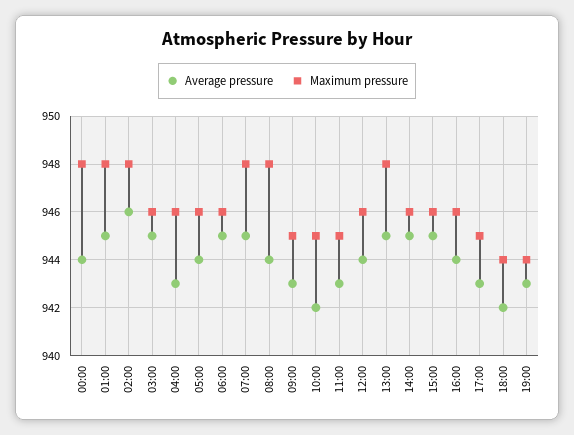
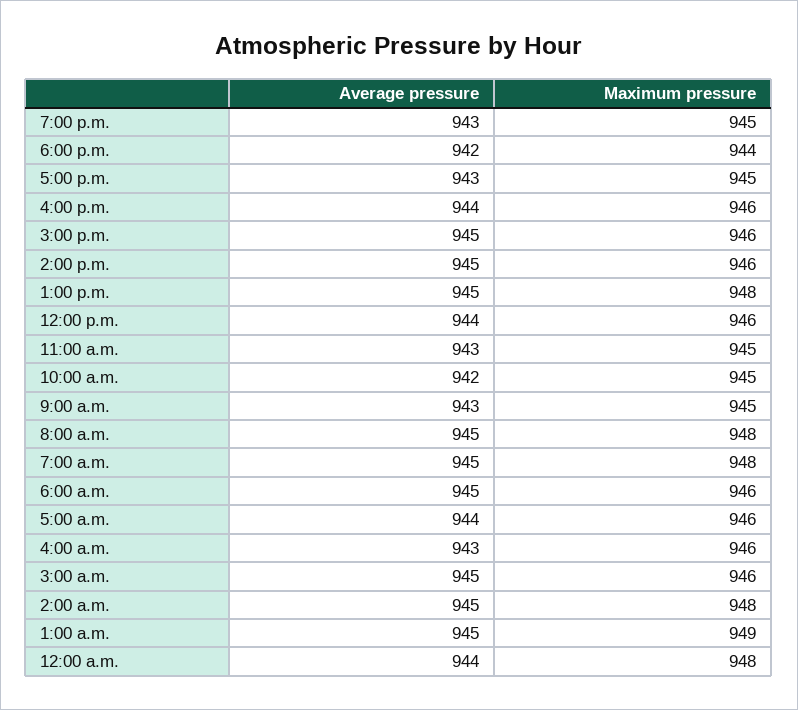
Maximum pressure, 01:00: 948 -> 949
Average pressure, 02:00: 946 -> 945
Average pressure, 08:00: 944 -> 945
Maximum pressure, 19:00: 944 -> 945

